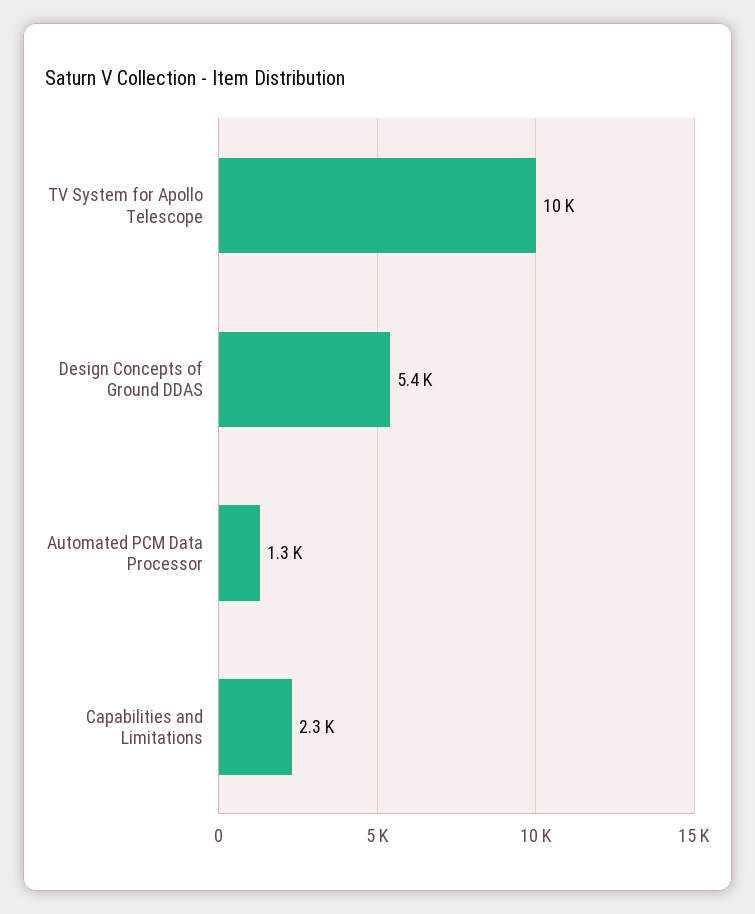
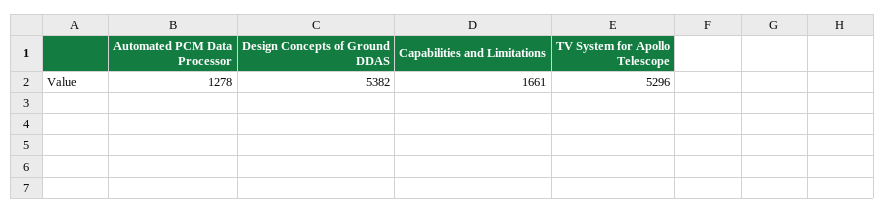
TV System for Apollo Telescope: 10000 -> 5296
Capabilities and Limitations: 2300 -> 1661

